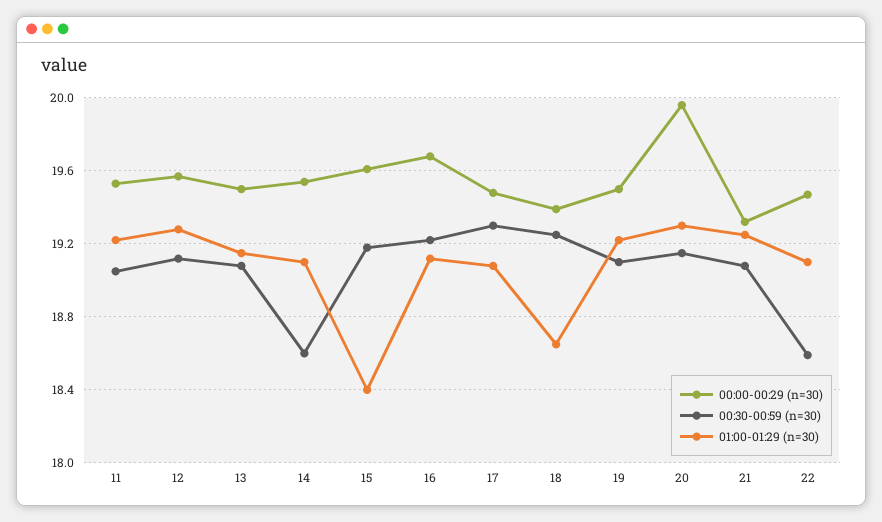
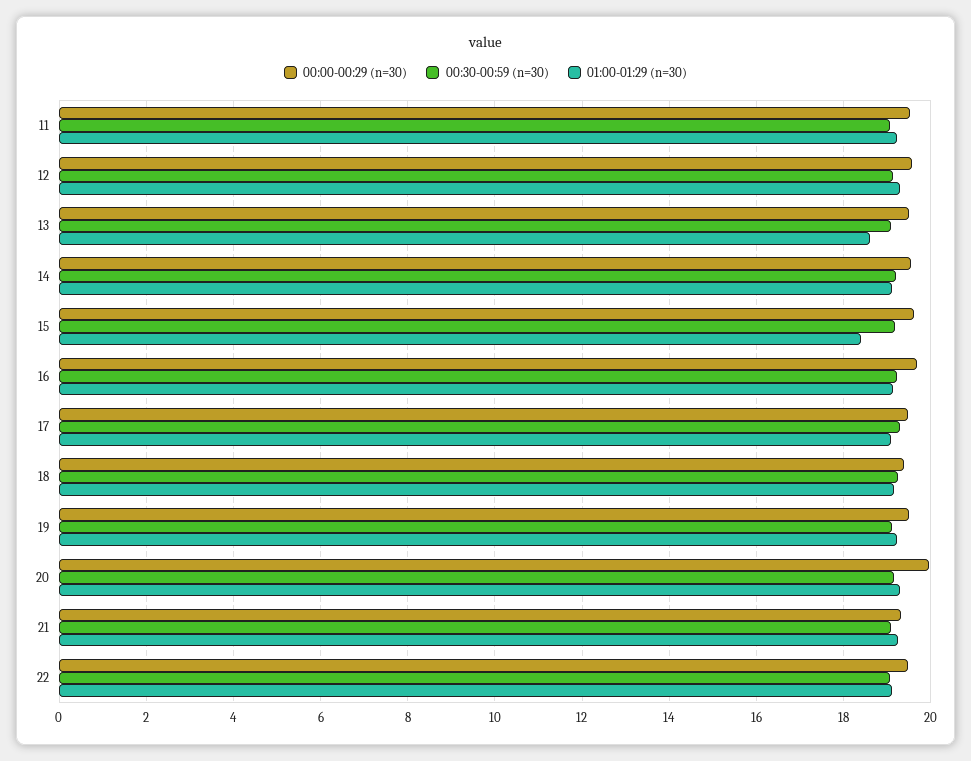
01:00-01:29 (n=30), 13: 19.15 -> 18.6
00:30-00:59 (n=30), 14: 18.6 -> 19.2
01:00-01:29 (n=30), 18: 18.65 -> 19.2
00:30-00:59 (n=30), 22: 18.6 -> 19

